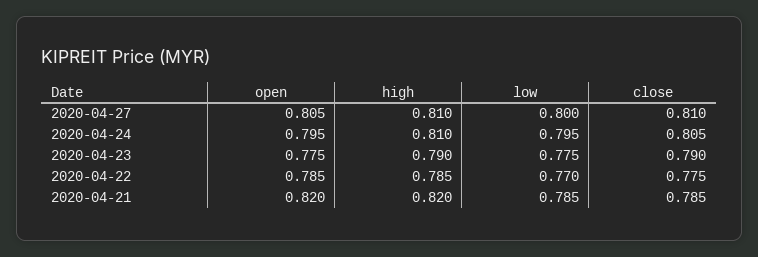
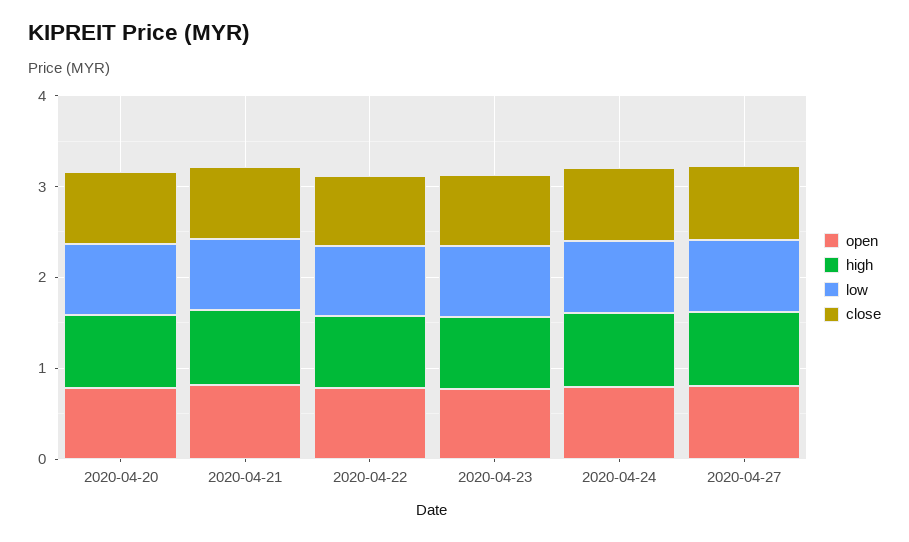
open, 2020-04-20: none -> 0.8
high, 2020-04-20: none -> 0.8
low, 2020-04-20: none -> 0.8
close, 2020-04-20: none -> 0.8

